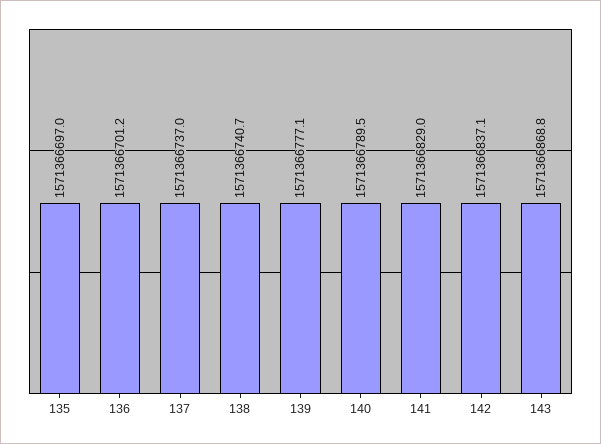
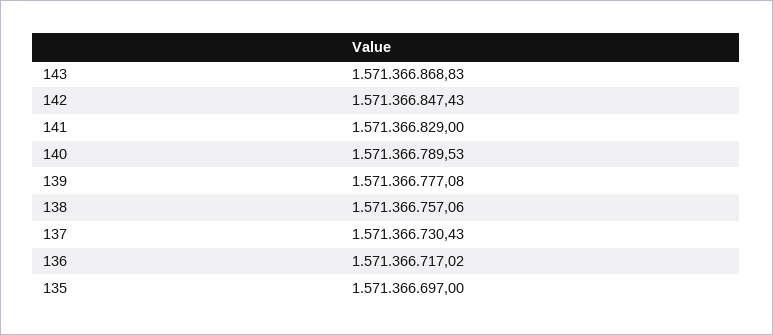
136: 1571366701.2 -> 1571366717.02
137: 1571366737 -> 1571366730.43
138: 1571366740.7 -> 1571366757.06
142: 1571366837.1 -> 1571366847.43

